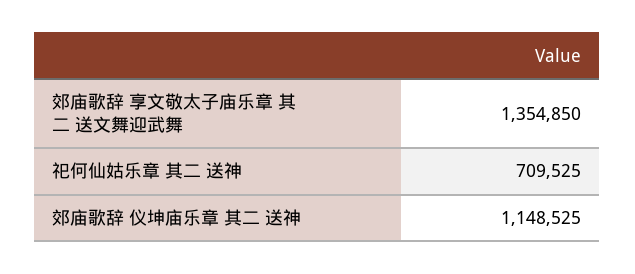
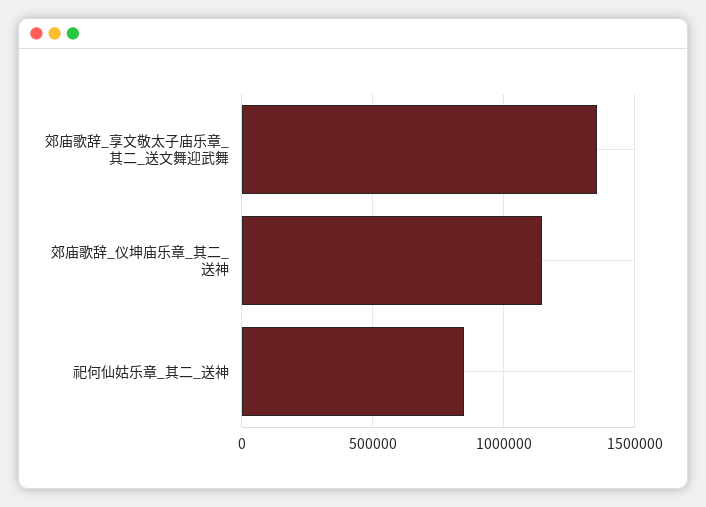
祀何仙姑乐章 其二 送神: 709525 -> 850000

